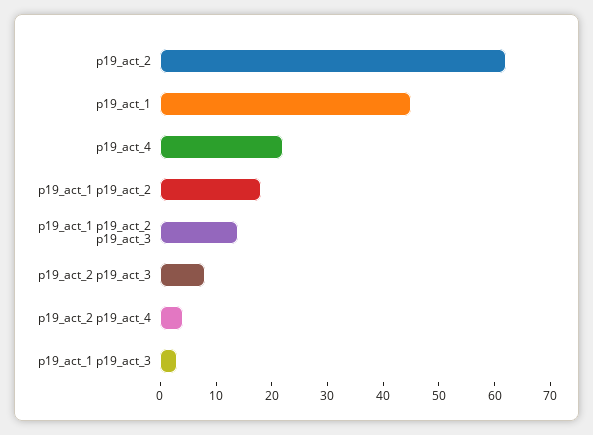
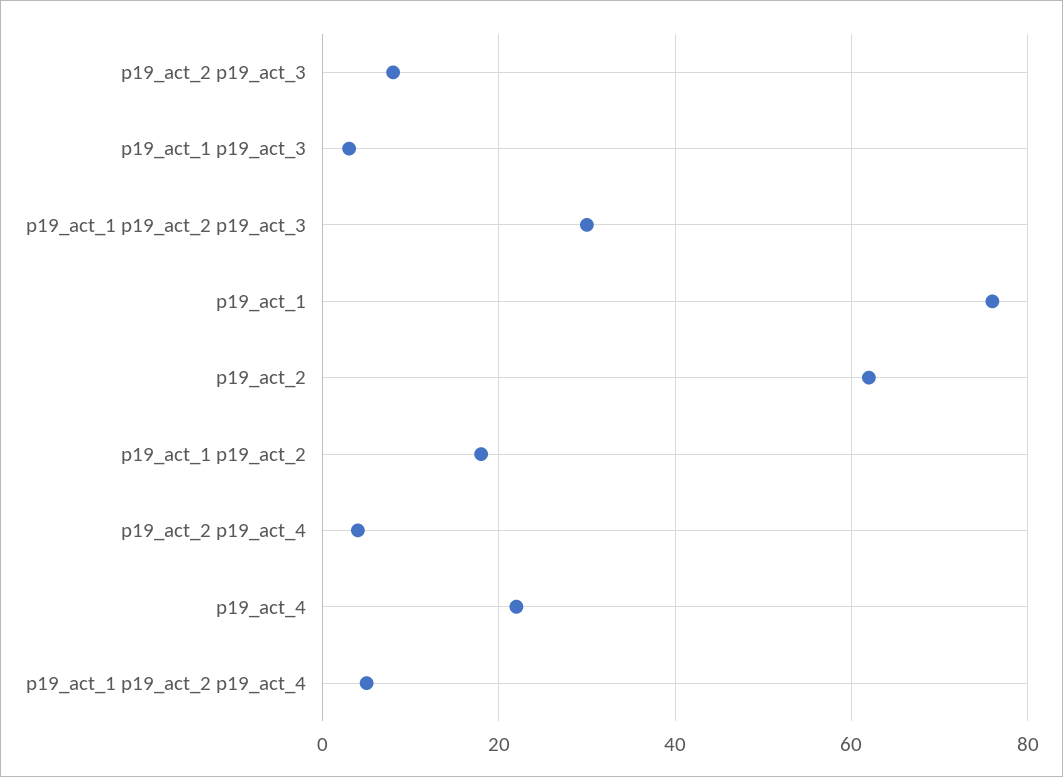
p19_act_1: 45 -> 75
p19_act_1 p19_act_2 p19_act_3: 15 -> 30
p19_act_1 p19_act_2 p19_act_4: none -> 5

